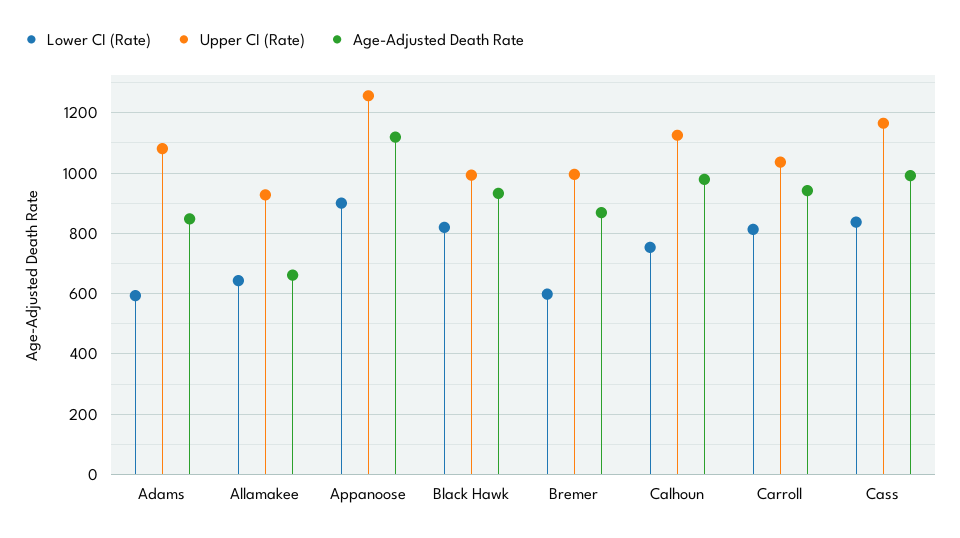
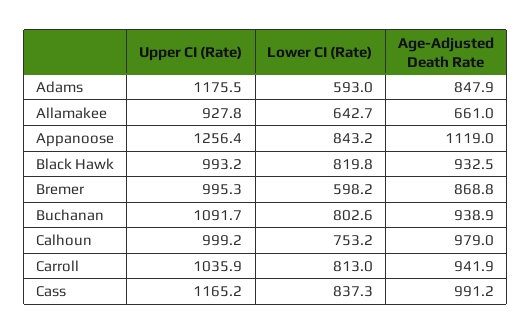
Upper CI (Rate), Adams: 1080 -> 1175.5
Lower CI (Rate), Appanoose: 900 -> 843.2
Upper CI (Rate), Calhoun: 1120 -> 999.2
Upper CI (Rate), Buchanan: none -> 1091.7
Lower CI (Rate), Buchanan: none -> 802.6
Age-Adjusted Death Rate, Buchanan: none -> 938.9

